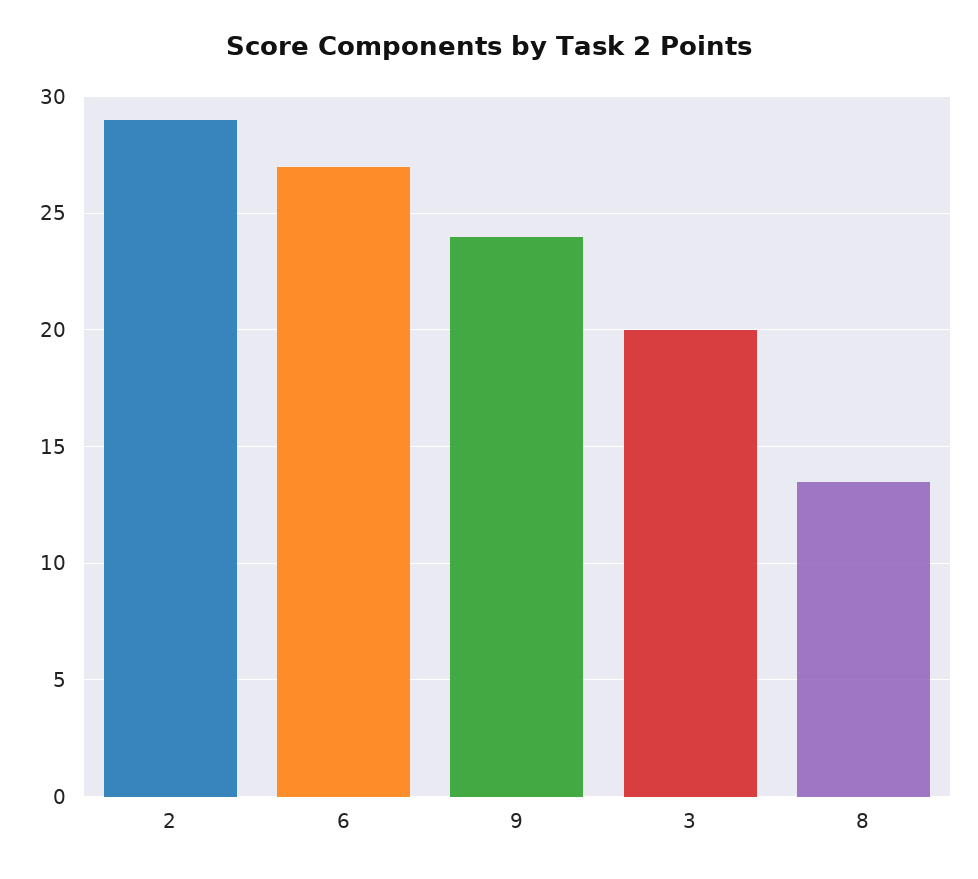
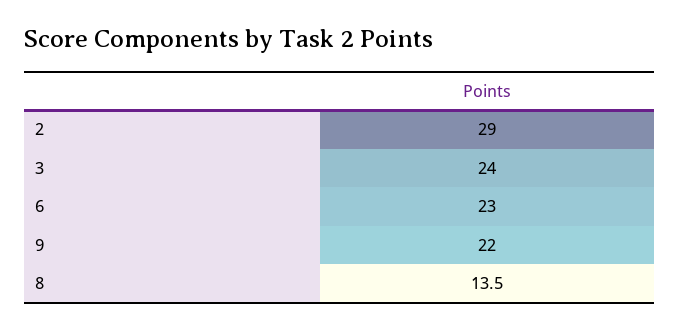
6: 27 -> 23
9: 24 -> 22
3: 20 -> 24

